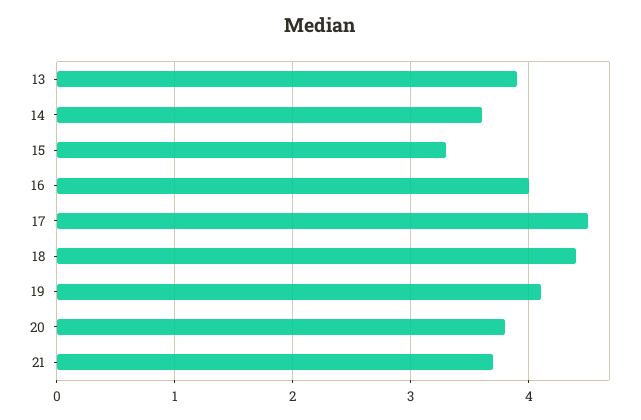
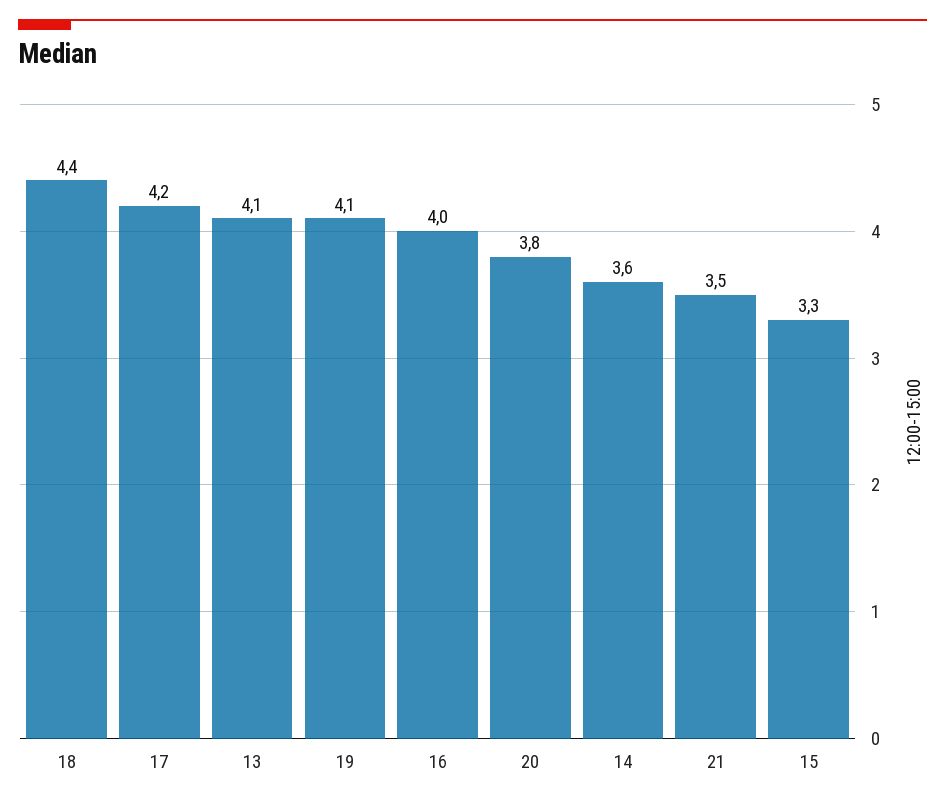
13: 3.9 -> 4.1
17: 4.5 -> 4.2
21: 3.7 -> 3.5

